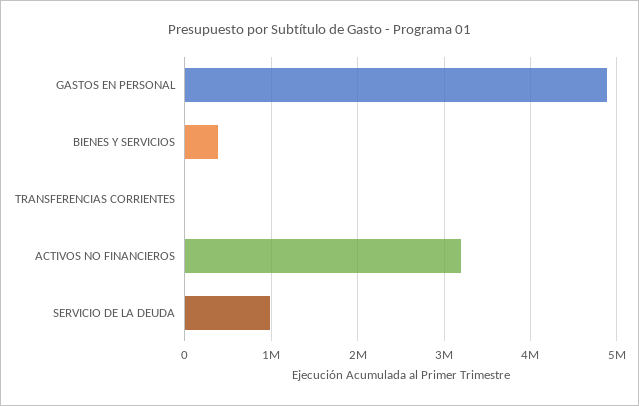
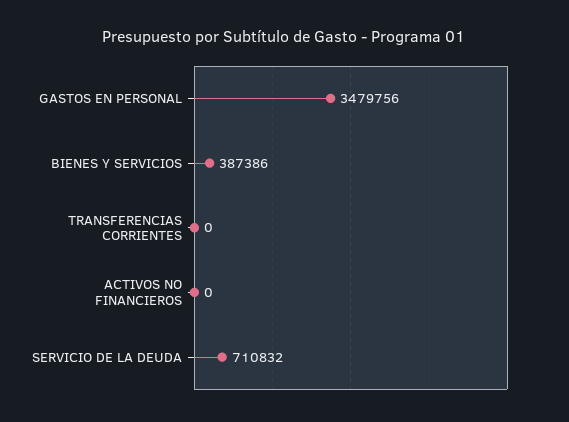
GASTOS EN PERSONAL: 4900000 -> 3479756
ACTIVOS NO FINANCIEROS: 3200000 -> 0
SERVICIO DE LA DEUDA: 1000000 -> 710832

